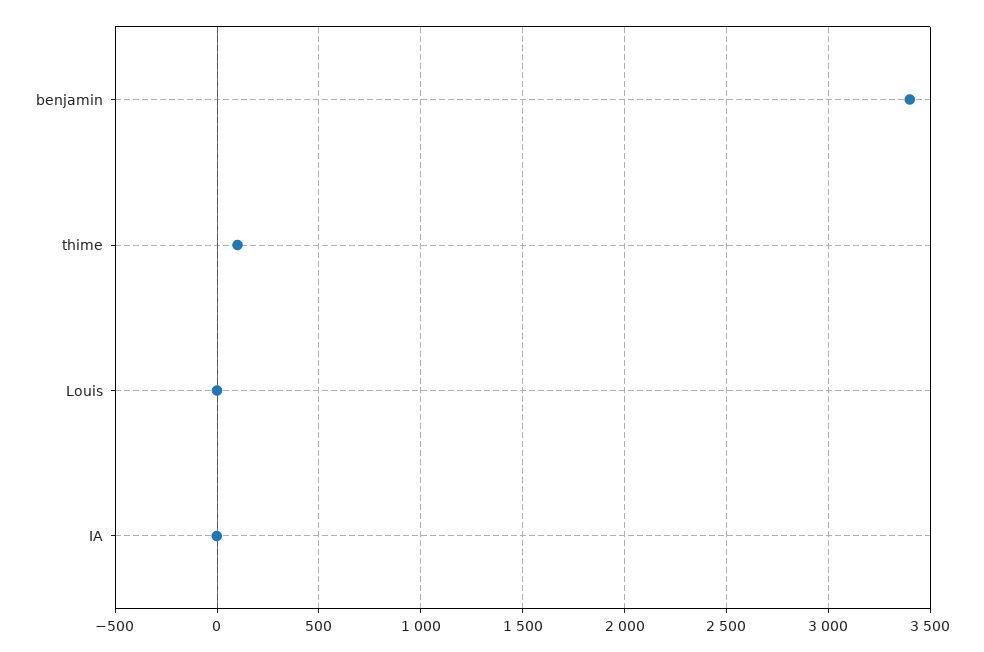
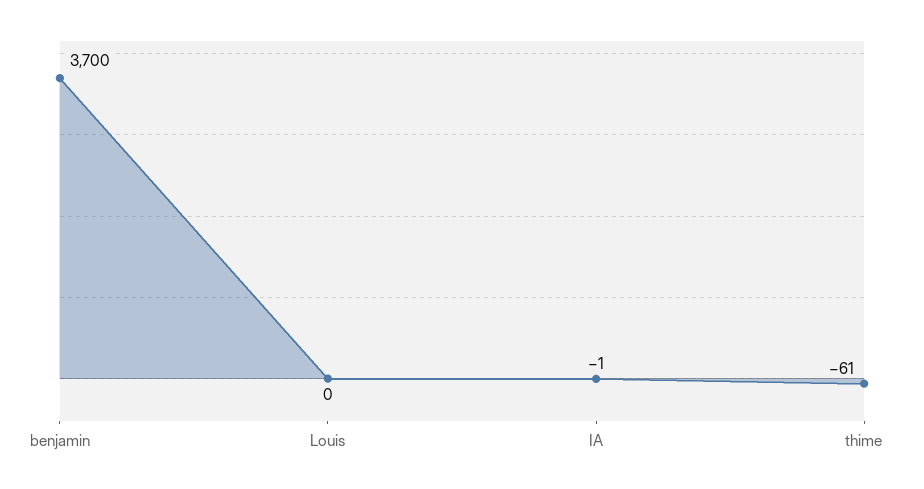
benjamin: 3400 -> 3700
thime: 100 -> -61

